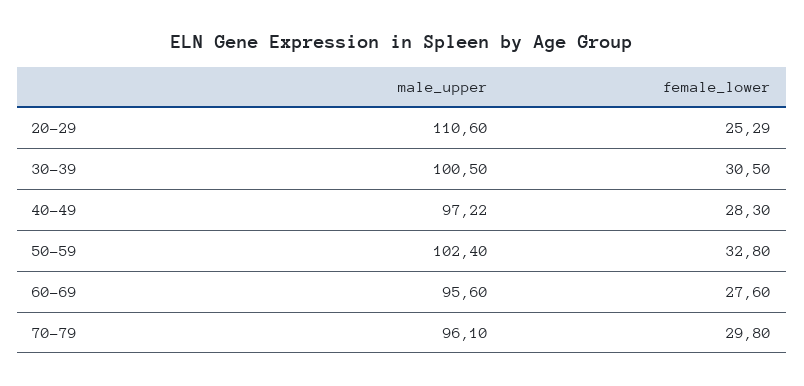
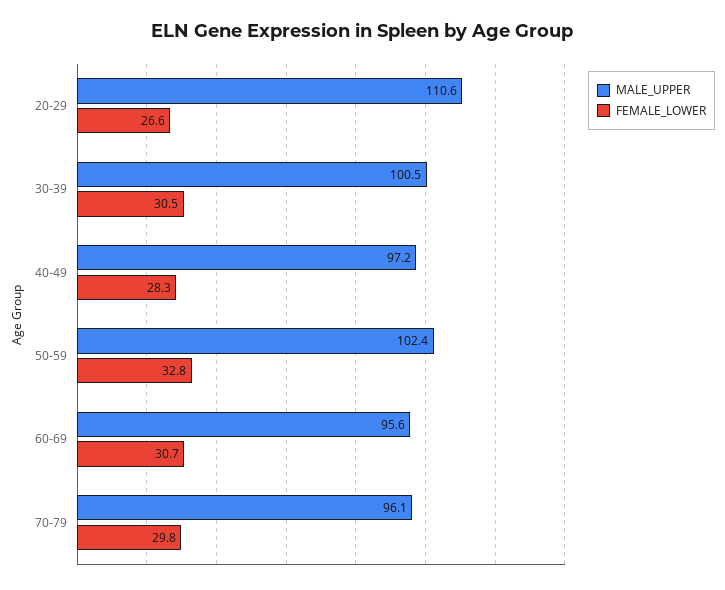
female_lower, 20-29: 25.29 -> 26.6
female_lower, 60-69: 27.6 -> 30.7

